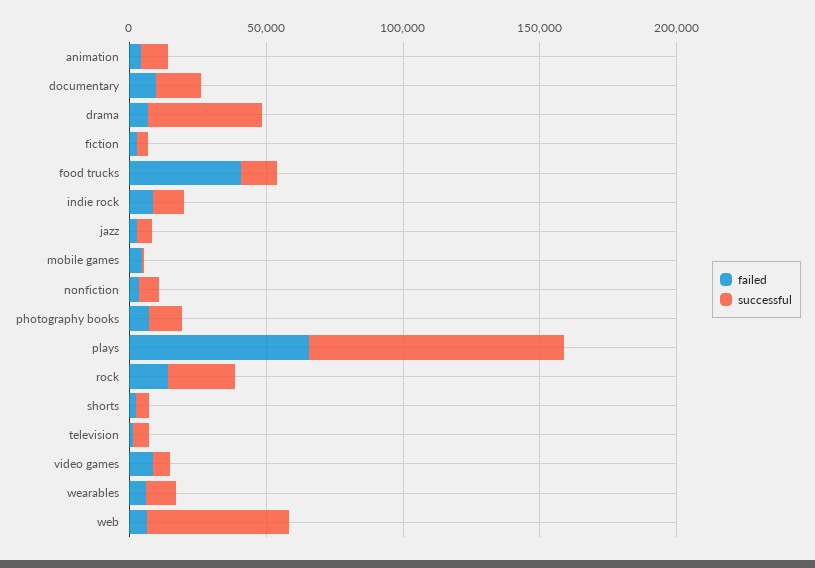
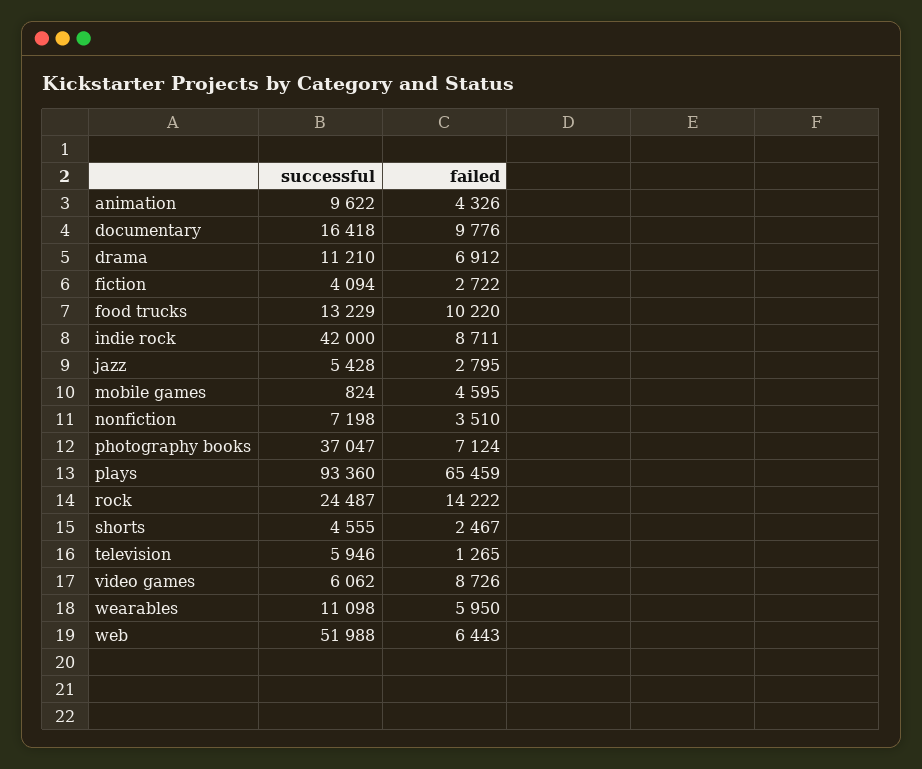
successful, drama: 40000 -> 11210
failed, food trucks: 40000 -> 10220
successful, indie rock: 10000 -> 42000
successful, photography books: 10000 -> 37047

